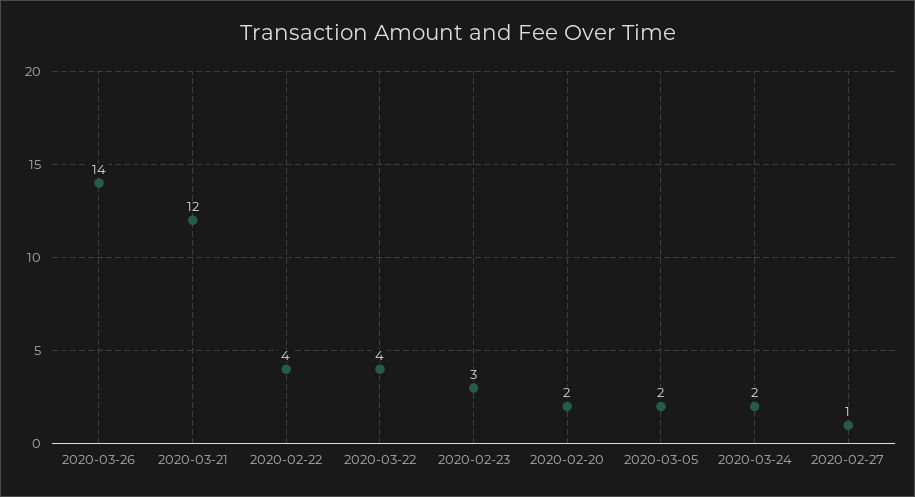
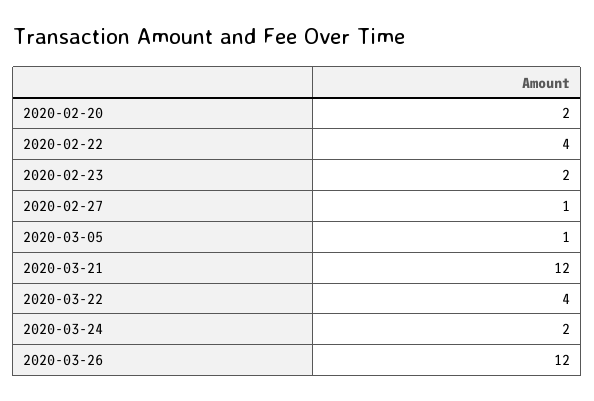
2020-03-26: 14 -> 12
2020-02-23: 3 -> 2
2020-03-05: 2 -> 1

